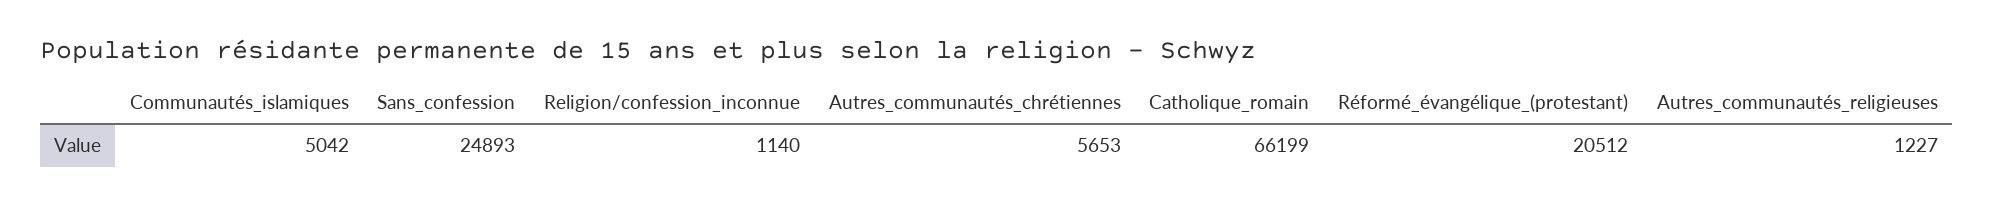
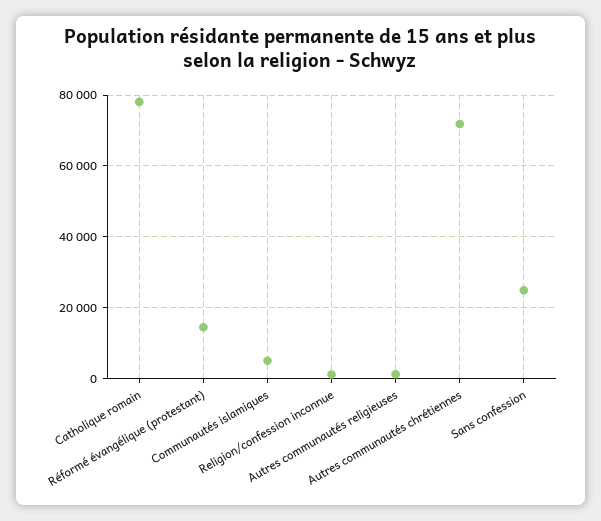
Autres_communautés_chrétiennes: 5653 -> 72000
Catholique_romain: 66199 -> 78000
Réformé_évangélique_(protestant): 20512 -> 14000

